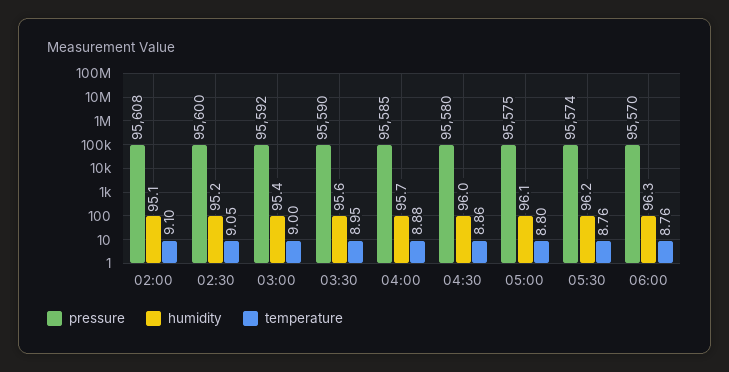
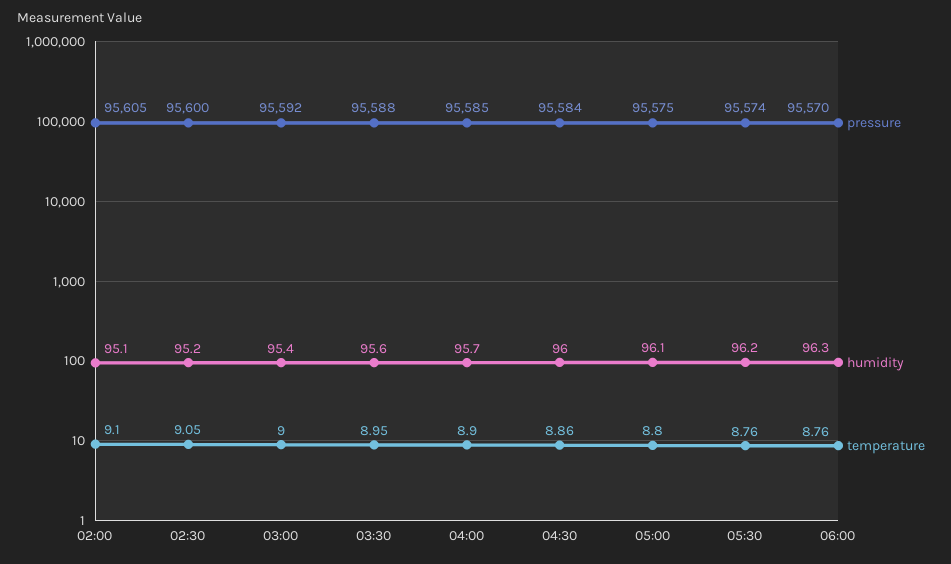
pressure, 02:00: 95608 -> 95605
pressure, 03:30: 95590 -> 95588
temperature, 04:00: 8.88 -> 8.9
pressure, 04:30: 95580 -> 95584

